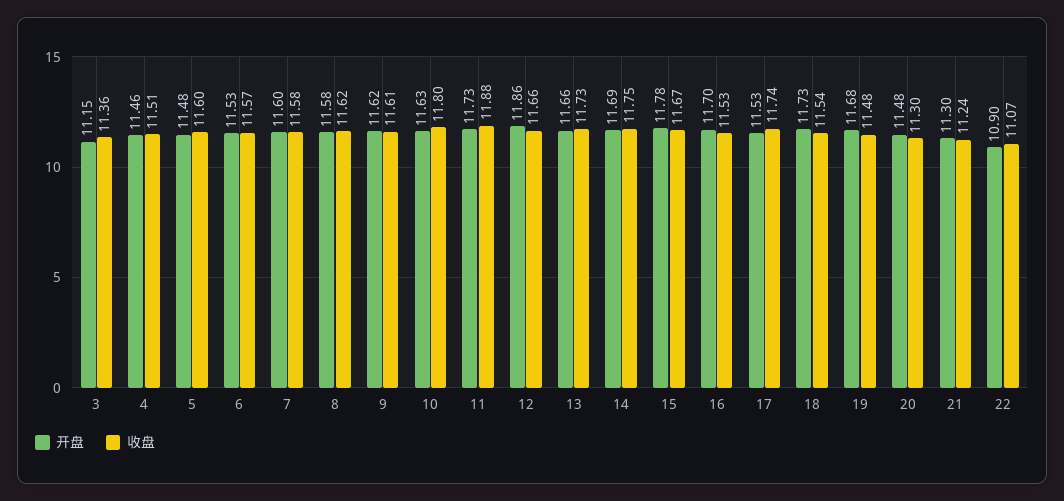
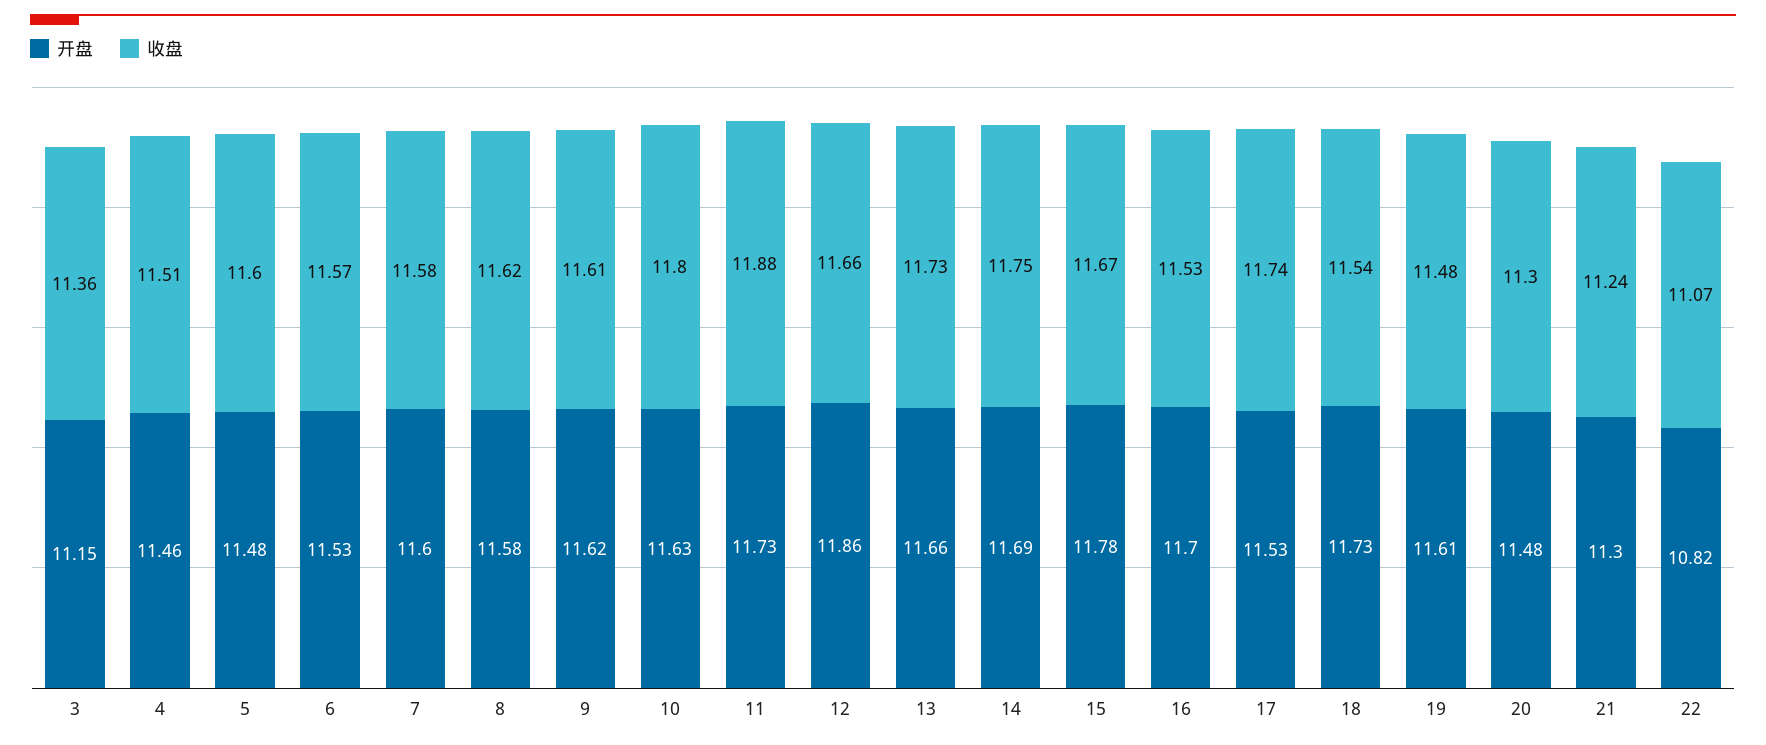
开盘, 19: 11.68 -> 11.61
开盘, 22: 10.9 -> 10.82

